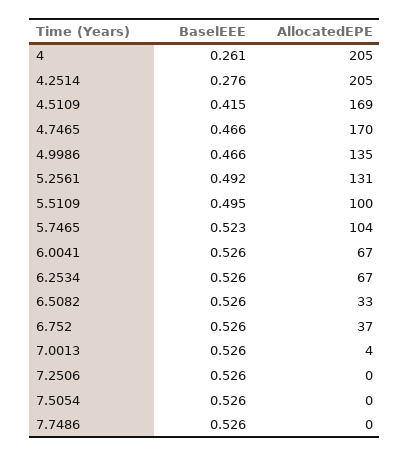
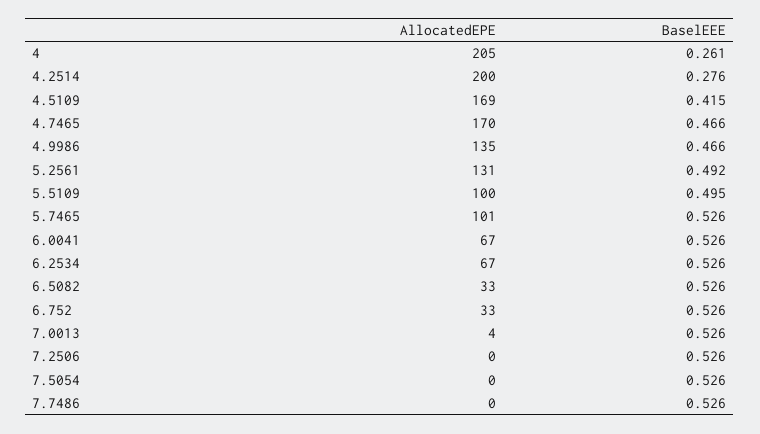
AllocatedEPE, 4.2514: 205 -> 200
BaselEEE, 5.7465: 0.523 -> 0.526
AllocatedEPE, 5.7465: 104 -> 101
AllocatedEPE, 6.752: 37 -> 33

